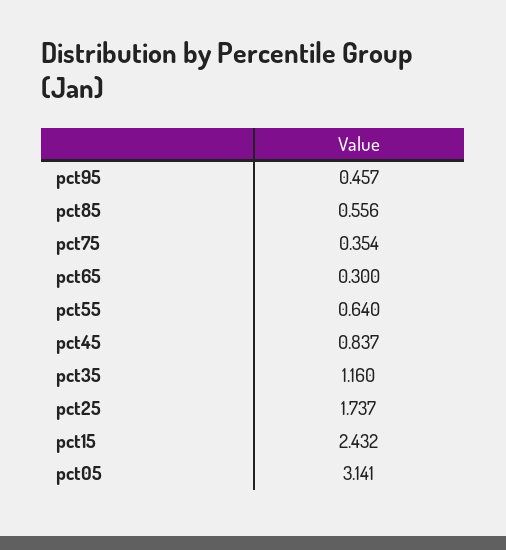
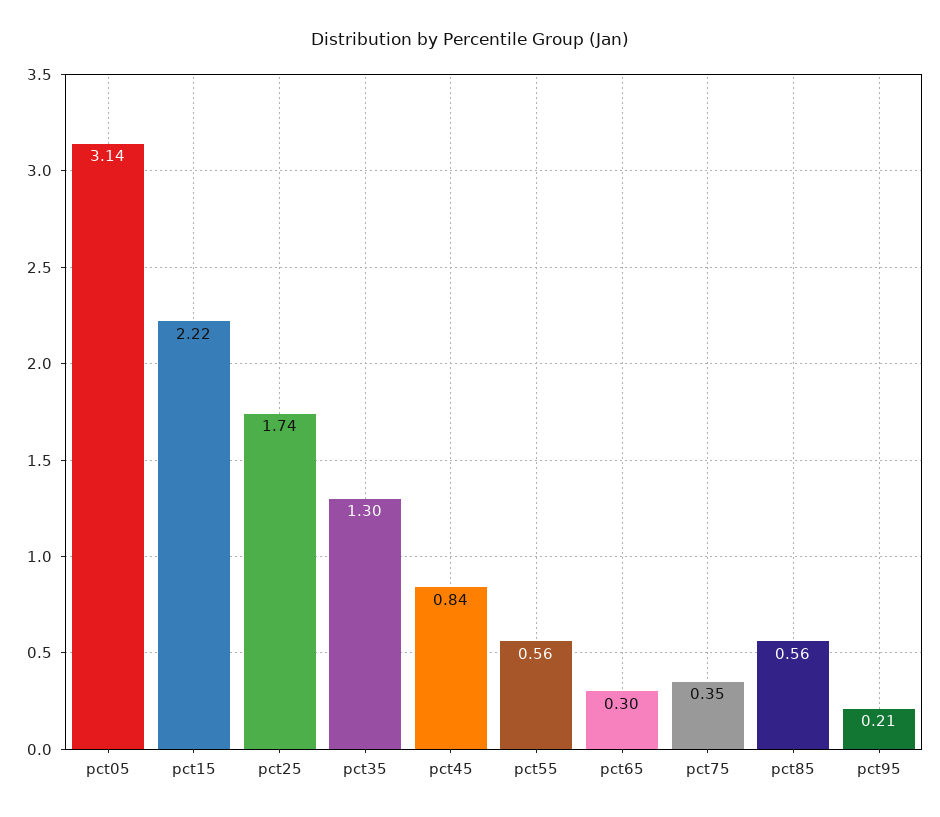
pct95: 0.457 -> 0.21
pct55: 0.64 -> 0.56
pct35: 1.16 -> 1.3
pct15: 2.432 -> 2.22

